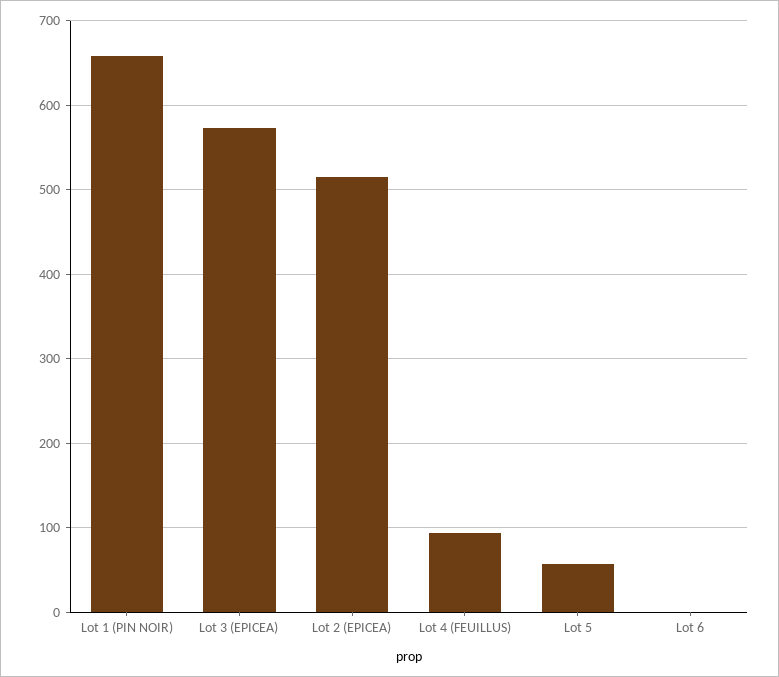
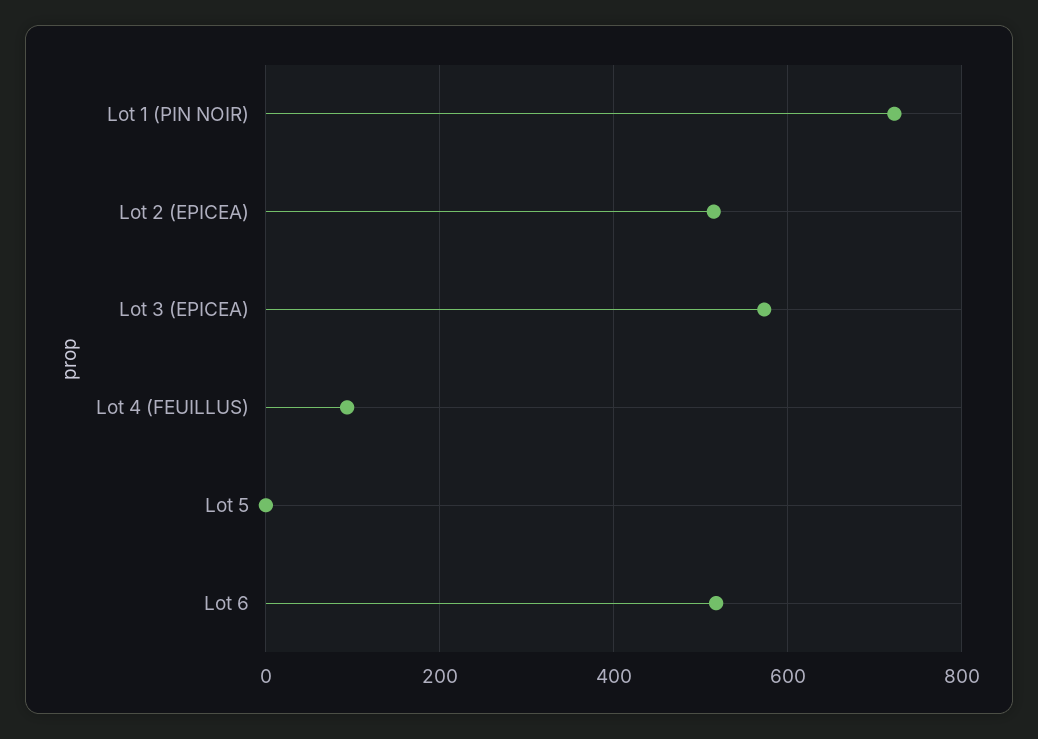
Lot 1 (PIN NOIR): 660 -> 720
Lot 5: 60 -> 0
Lot 6: 0 -> 520

